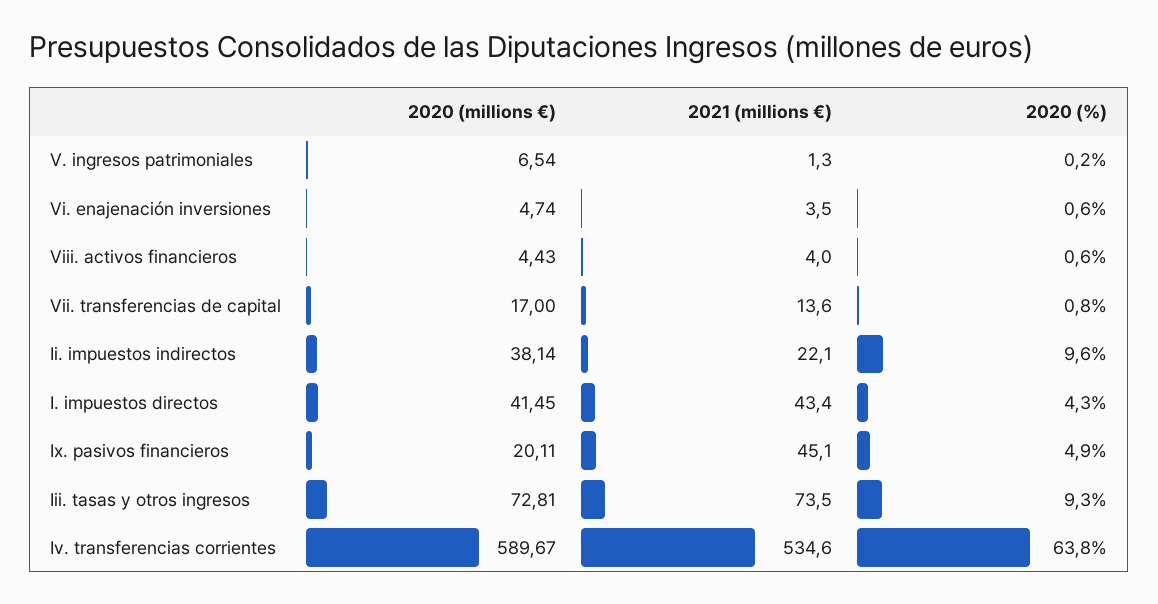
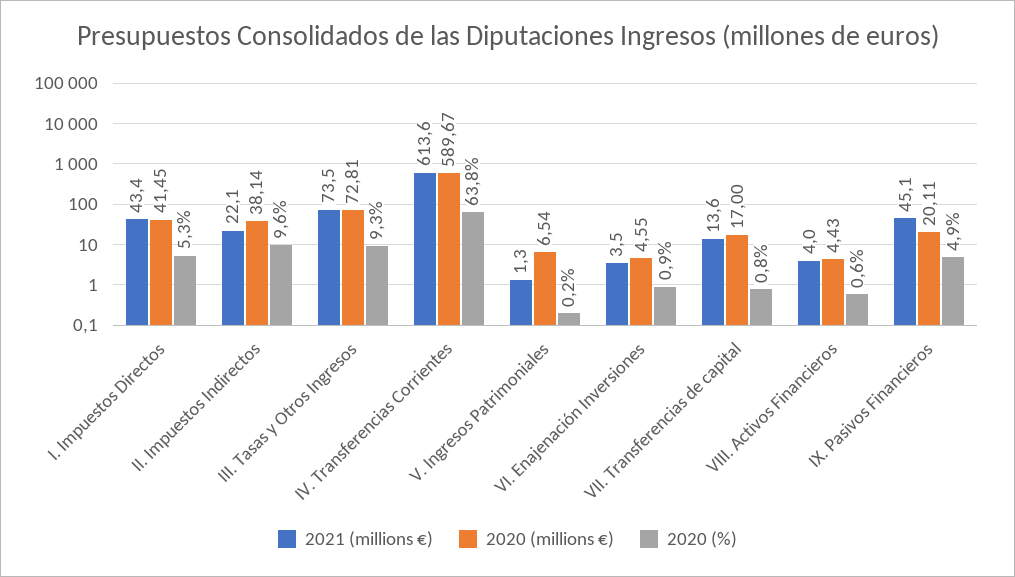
2020 (millions €), Vi. enajenación inversiones: 4.74 -> 4.55
2020 (%), Vi. enajenación inversiones: 0.6 -> 0.9
2020 (%), I. impuestos directos: 4.3 -> 5.3
2021 (millions €), Iv. transferencias corrientes: 534.6 -> 613.6

